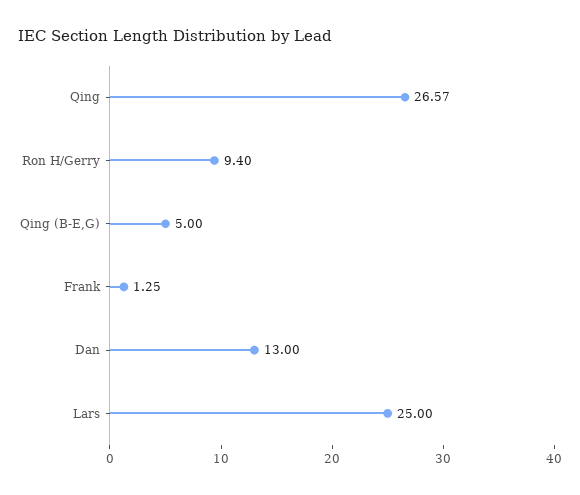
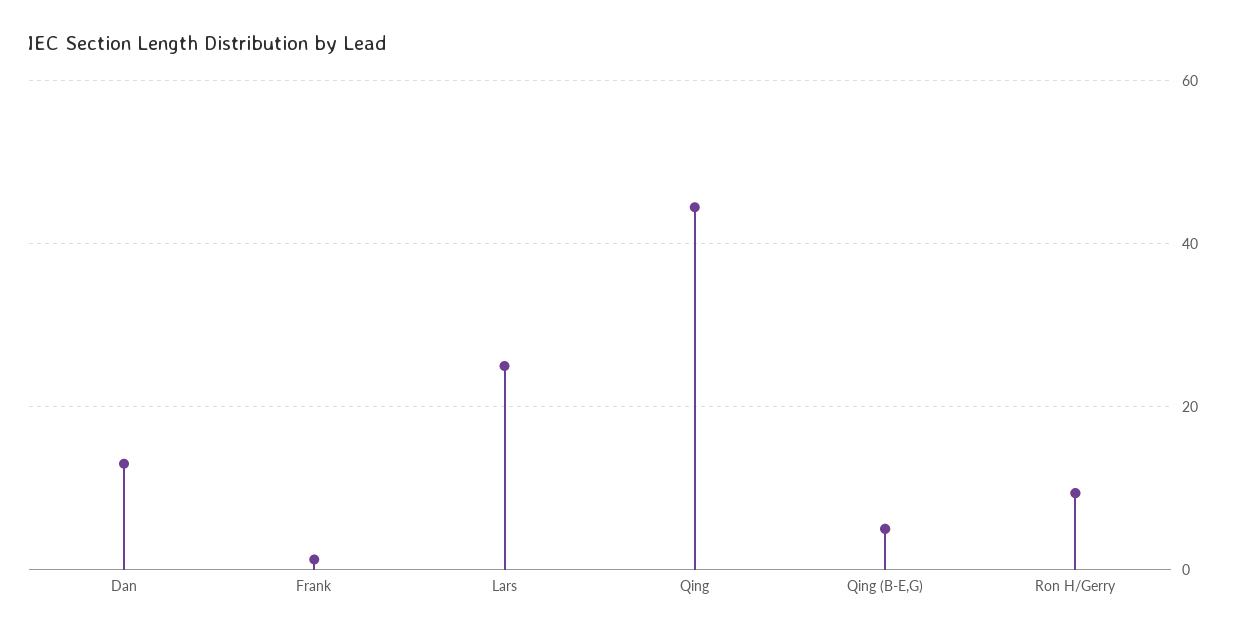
Qing: 26.57 -> 44

